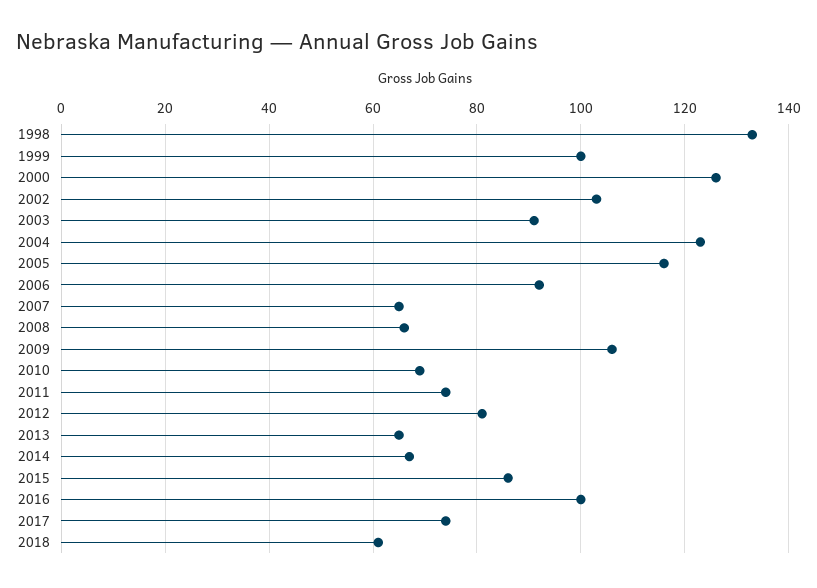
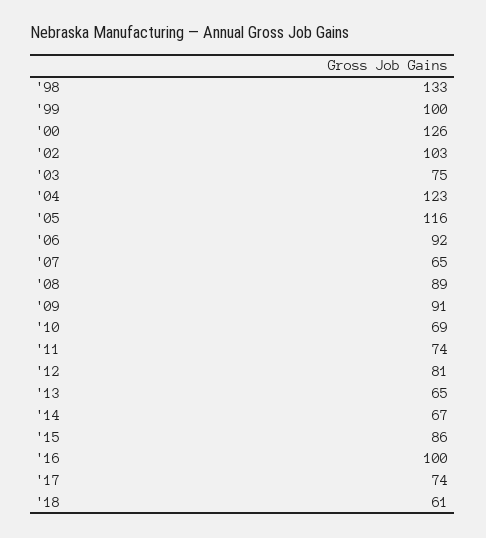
2003: 90 -> 75
2008: 65 -> 89
2009: 105 -> 91

